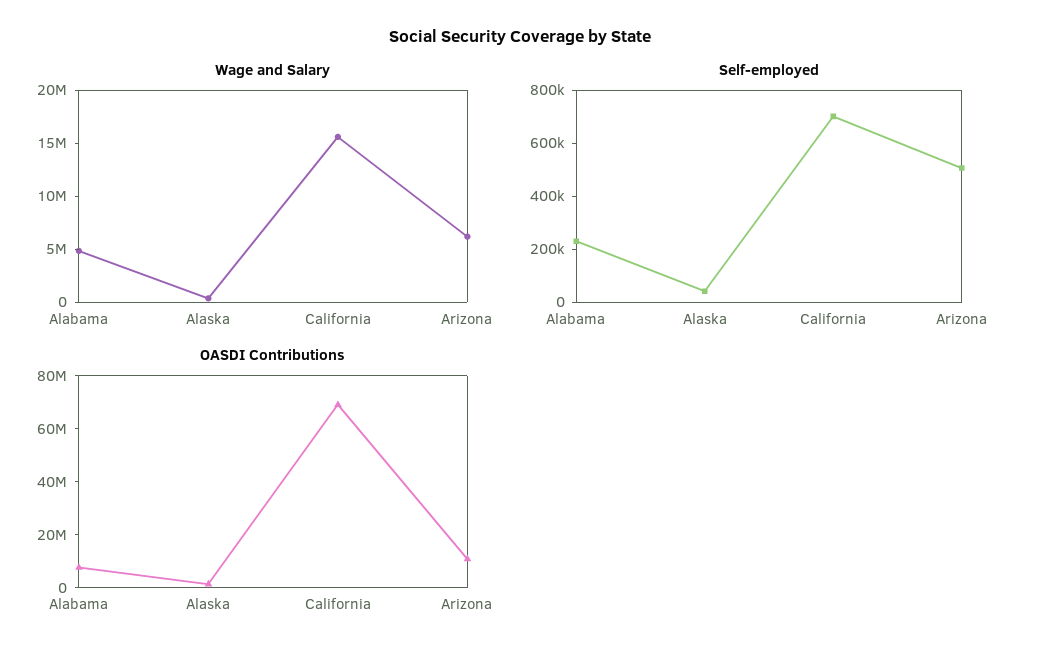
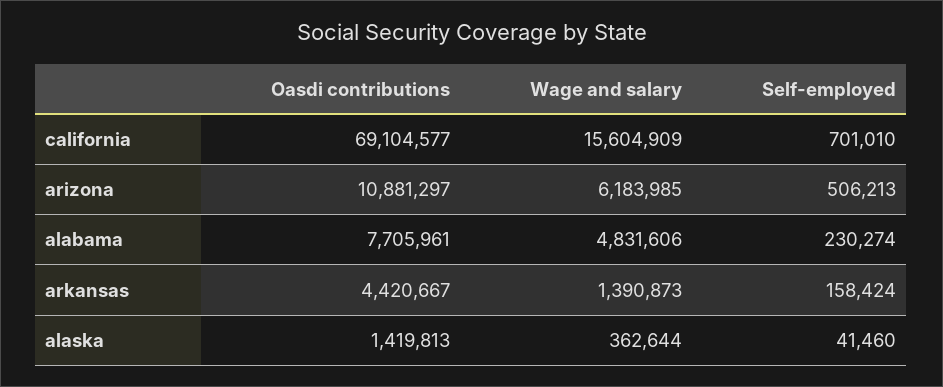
OASDI Contributions, arkansas: none -> 4420667
Wage and Salary, arkansas: none -> 1390873
Self-employed, arkansas: none -> 158424

